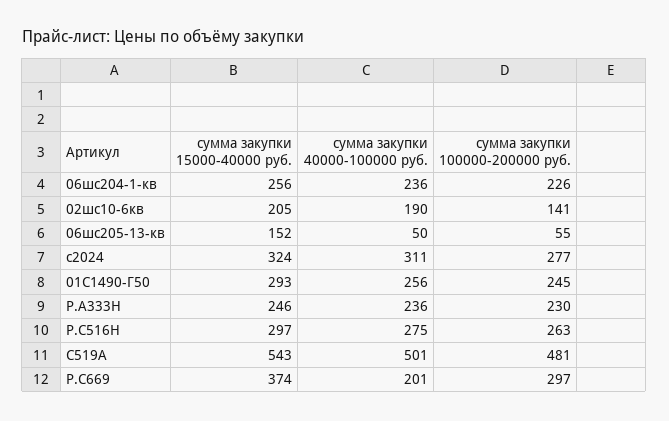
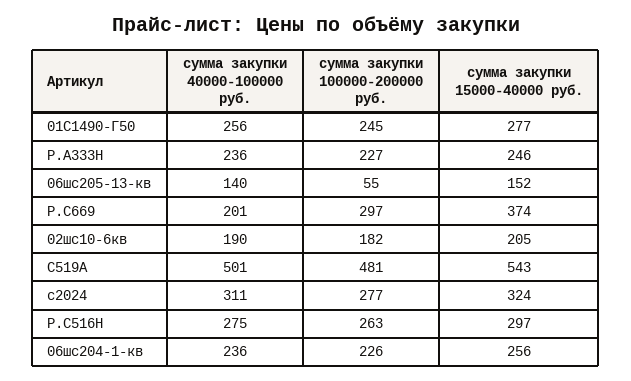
сумма закупки 100000-200000 руб., 02шс10-6кв: 141 -> 182
сумма закупки 40000-100000 руб., 06шс205-13-кв: 50 -> 140
сумма закупки 15000-40000 руб., 01С1490-Г50: 293 -> 277
сумма закупки 100000-200000 руб., Р.А333Н: 230 -> 227

